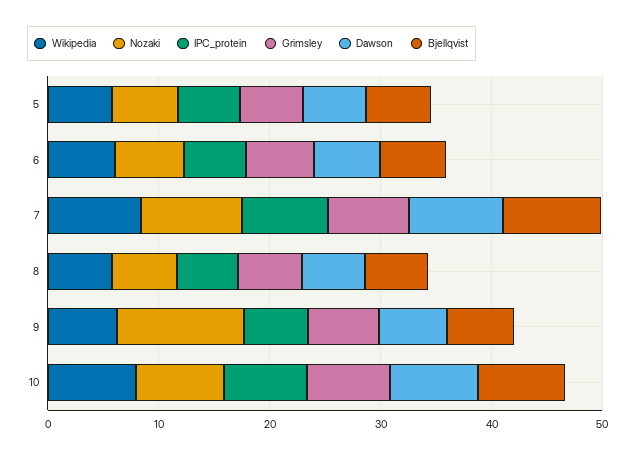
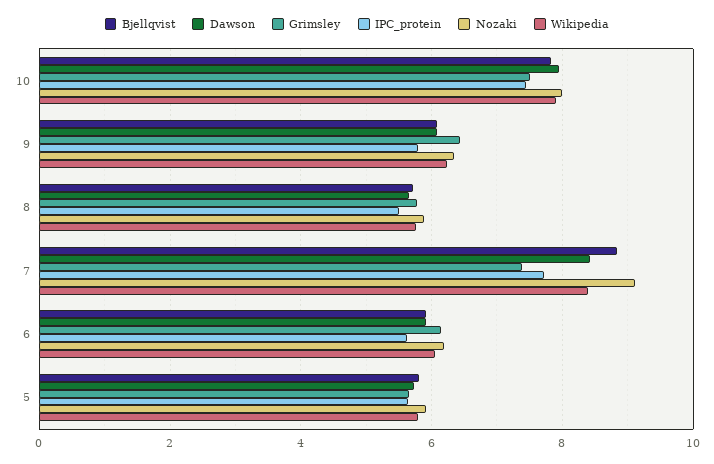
Nozaki, 9: 12 -> 6.4

